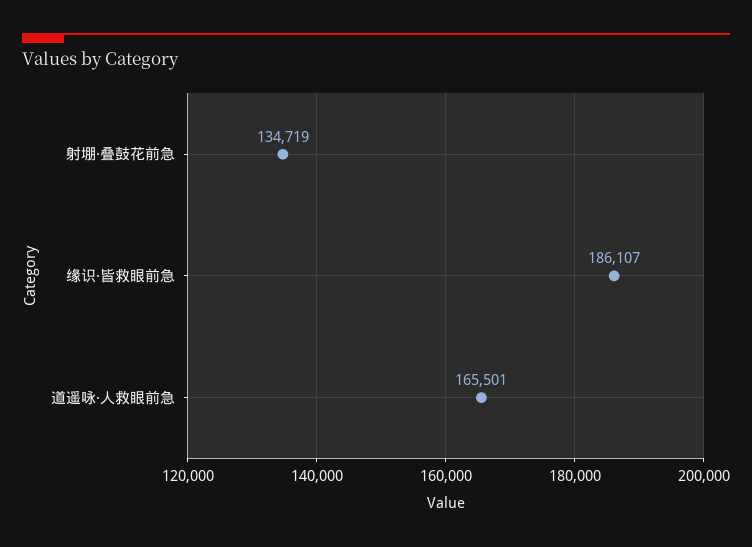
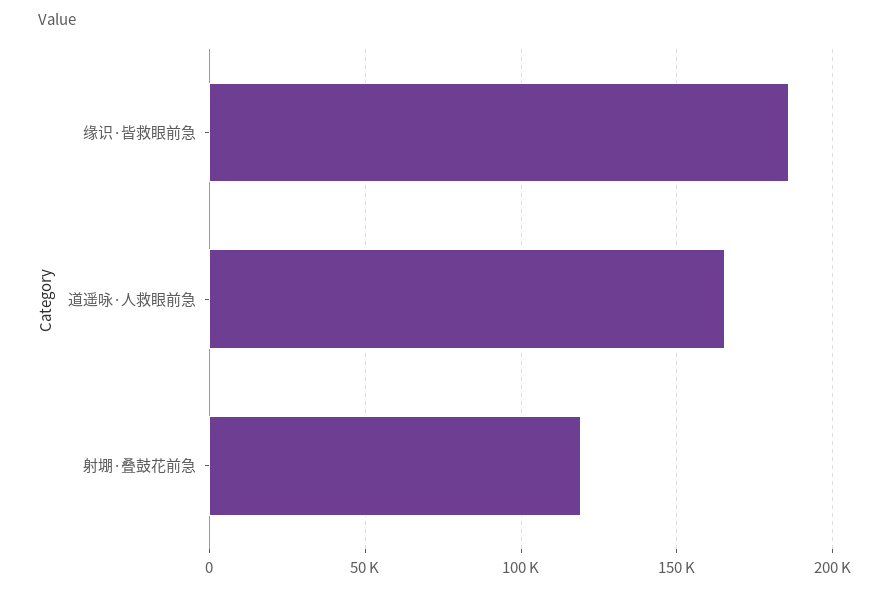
射堋·叠鼓花前急: 134719 -> 120000

